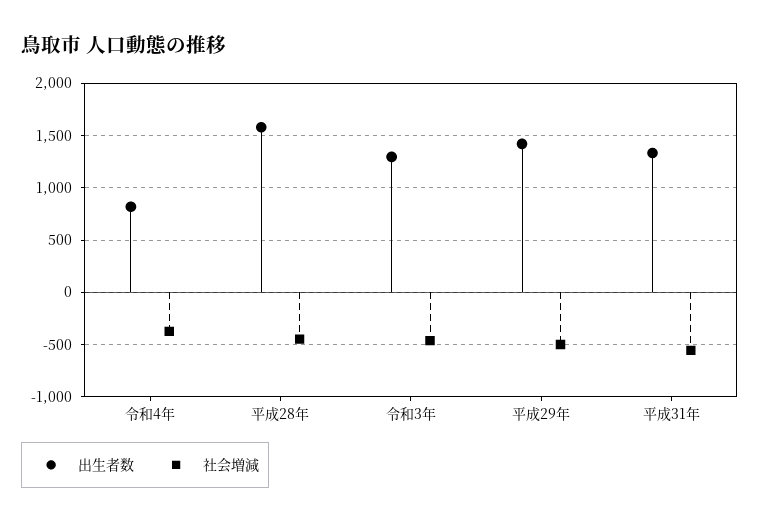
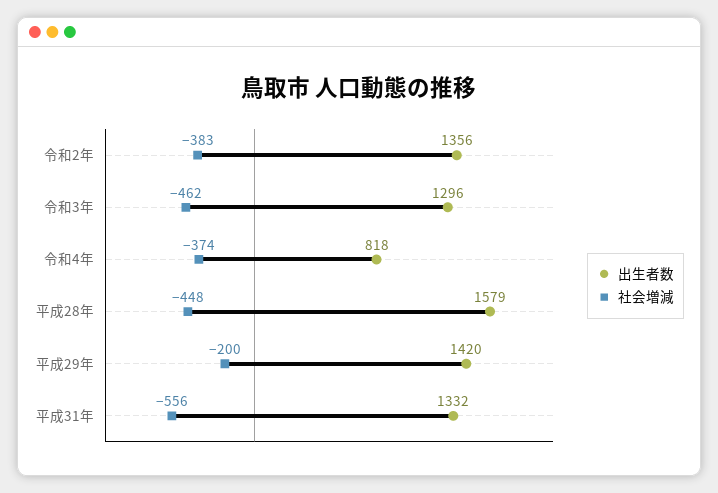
社会増減, 平成29年: -500 -> -200
出生者数, 令和2年: none -> 1356
社会増減, 令和2年: none -> -383

